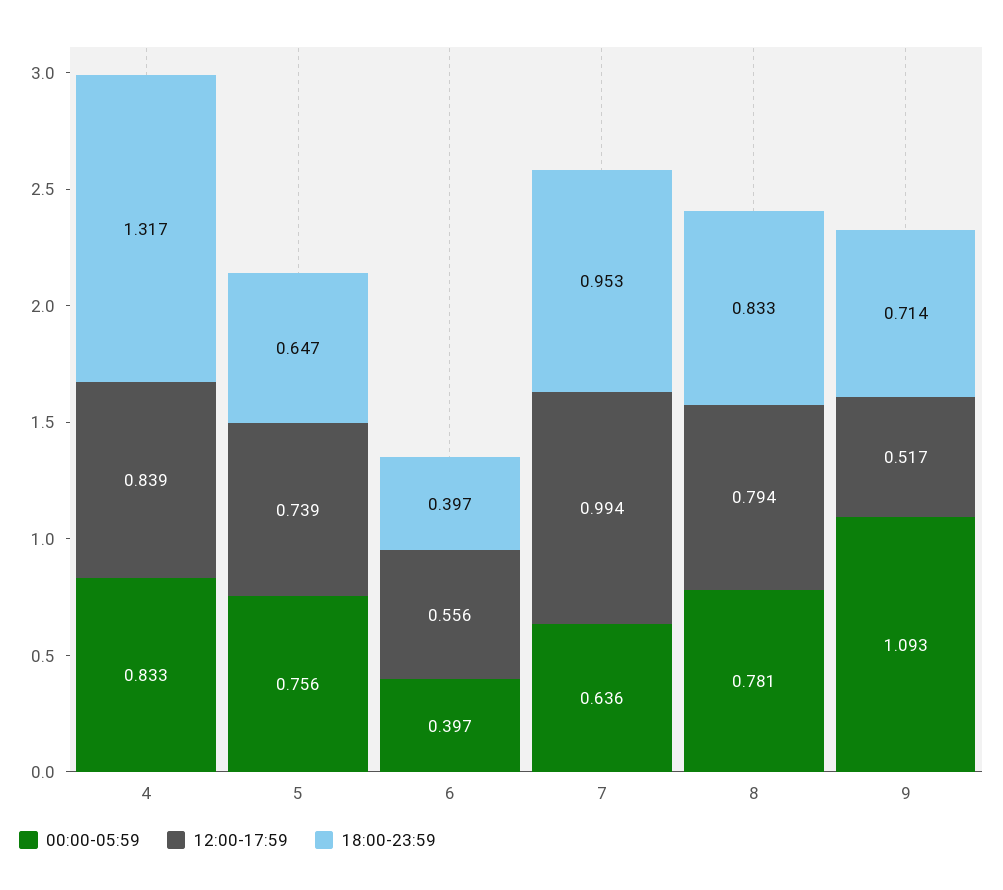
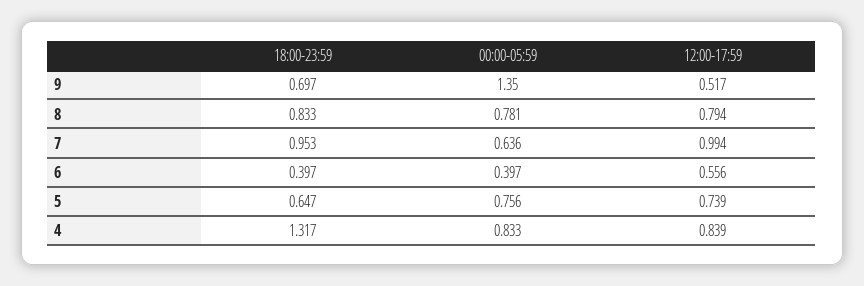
00:00-05:59, 9: 1.093 -> 1.35
18:00-23:59, 9: 0.714 -> 0.697

